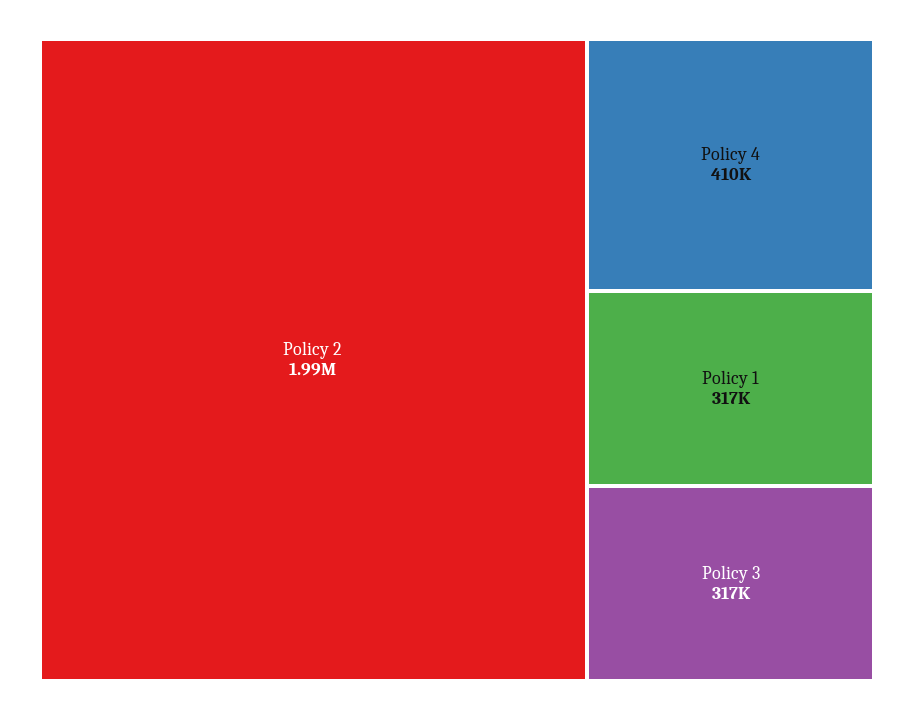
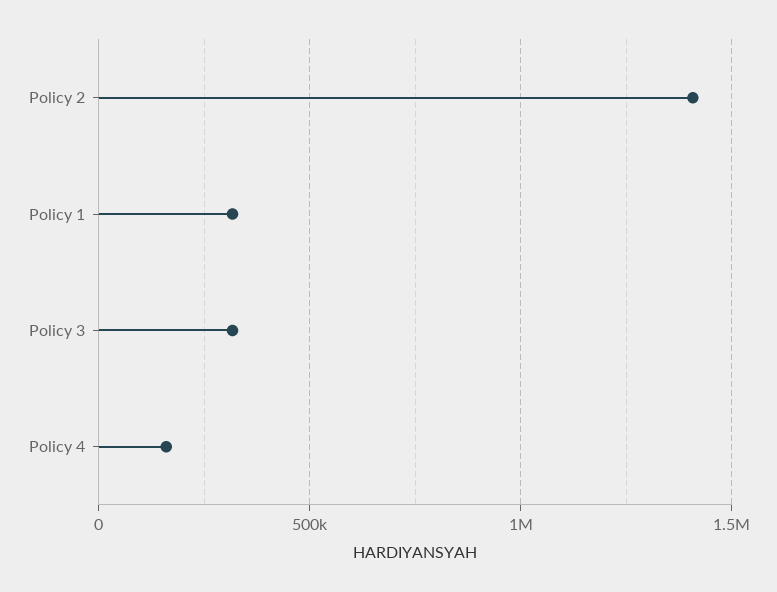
Policy 2: 1990000 -> 1400000
Policy 4: 410000 -> 150000

